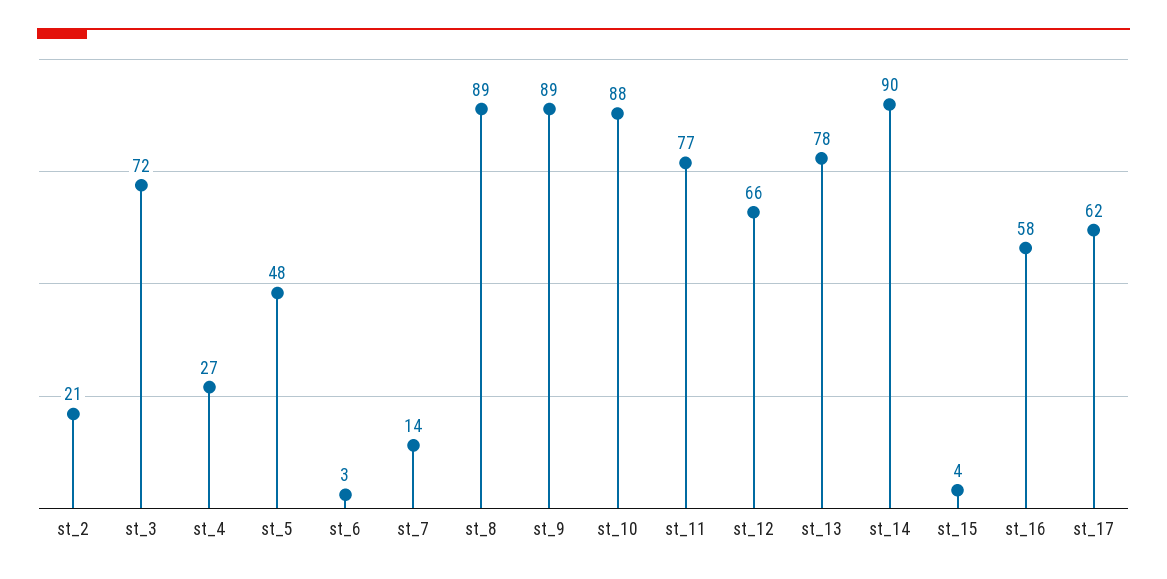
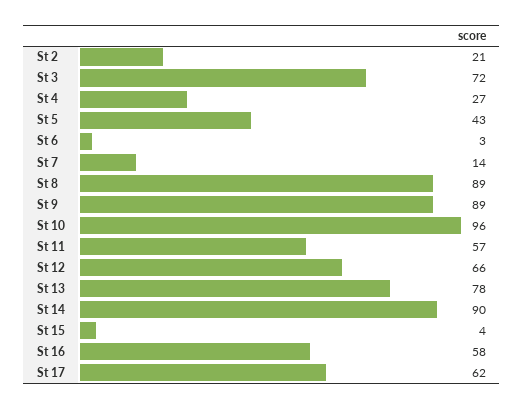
st_5: 48 -> 43
st_10: 88 -> 96
st_11: 77 -> 57

